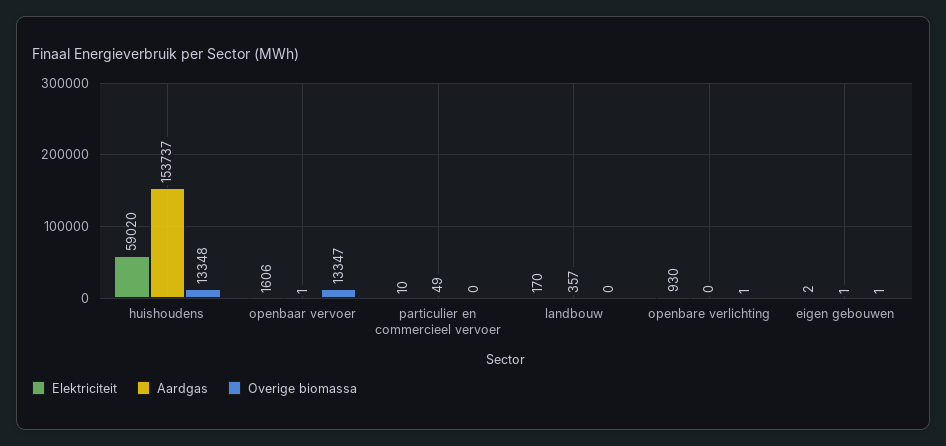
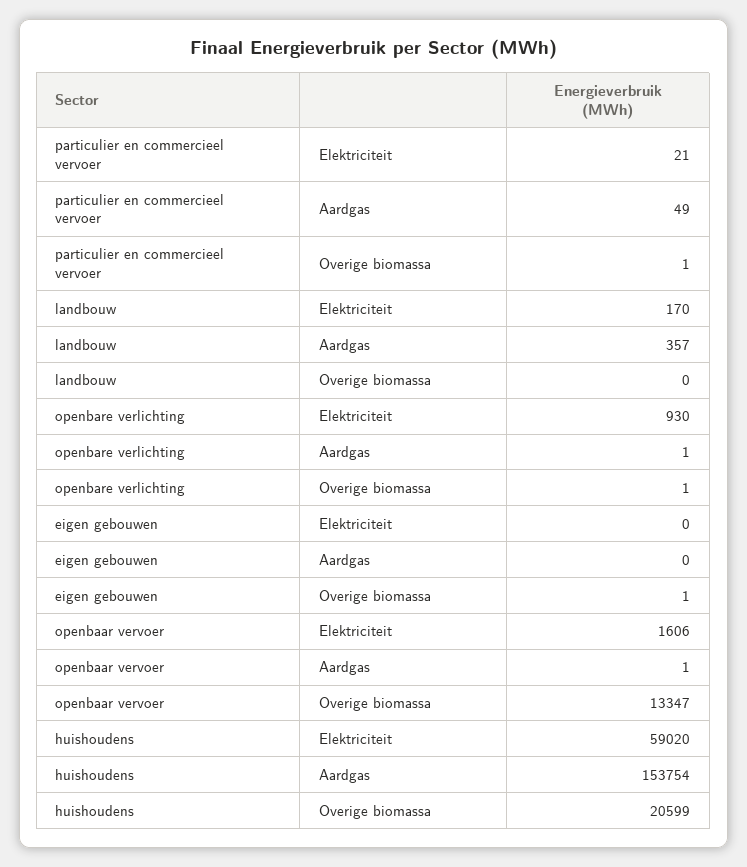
Aardgas, huishoudens: 153737 -> 153754
Overige biomassa, huishoudens: 13348 -> 20599
Elektriciteit, particulier en commercieel vervoer: 10 -> 21
Overige biomassa, particulier en commercieel vervoer: 0 -> 1
Aardgas, openbare verlichting: 0 -> 1
Elektriciteit, eigen gebouwen: 2 -> 0
Aardgas, eigen gebouwen: 1 -> 0

